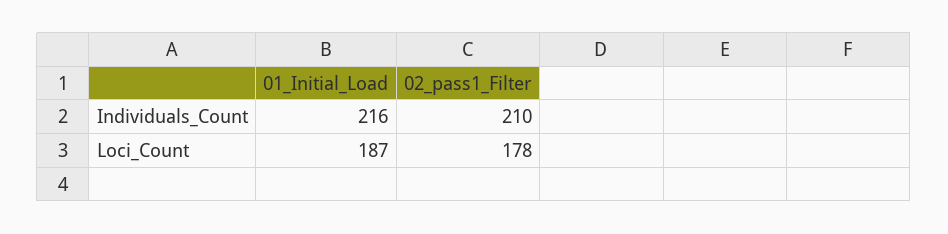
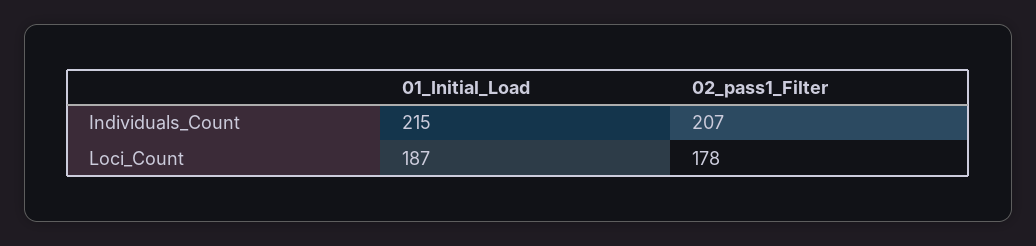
01_Initial_Load, Individuals_Count: 216 -> 215
02_pass1_Filter, Individuals_Count: 210 -> 207

